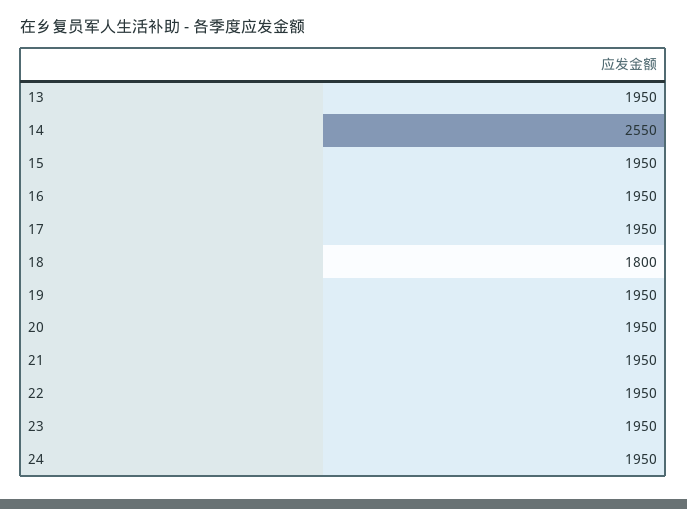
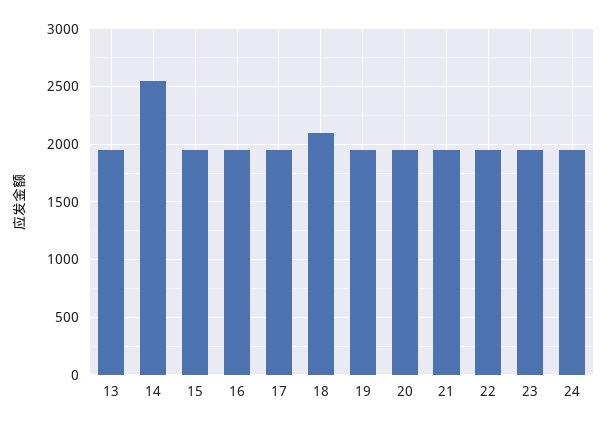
18: 1800 -> 2100

